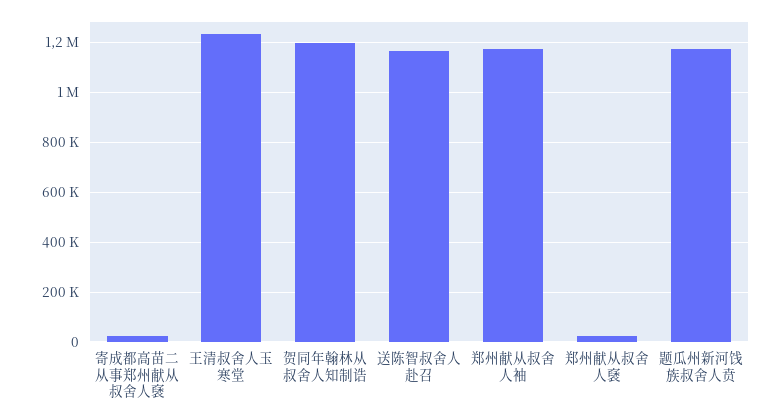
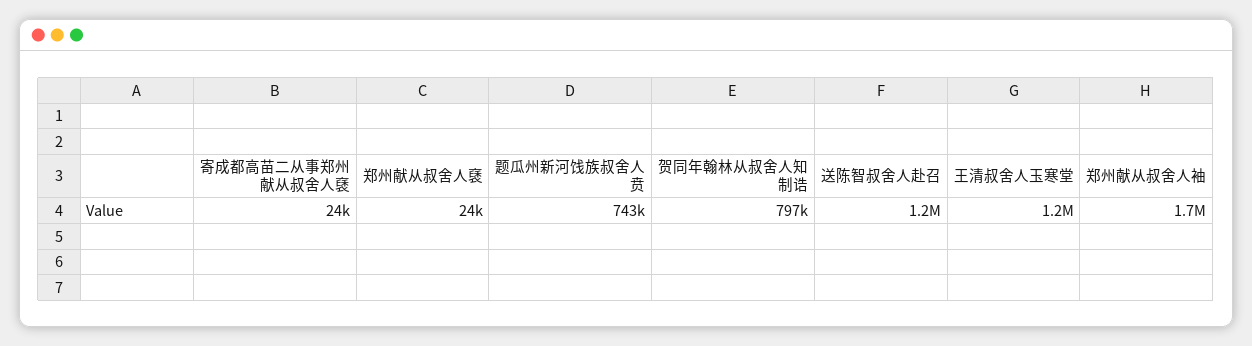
贺同年翰林从叔舍人知制诰: 1200000 -> 797000
郑州献从叔舍人袖: 1175000 -> 1700000
题瓜州新河饯族叔舍人贲: 1175000 -> 743000

